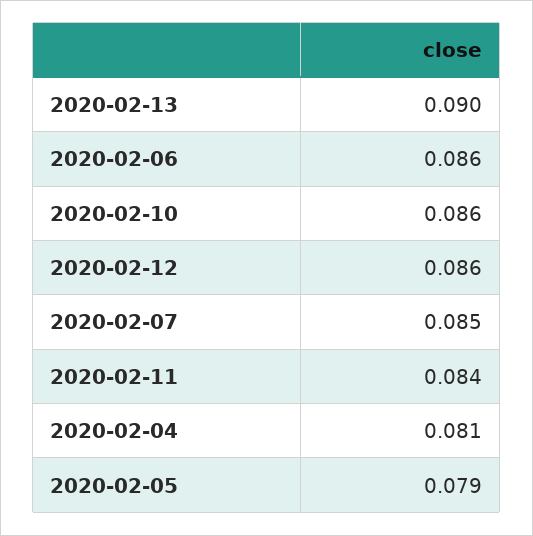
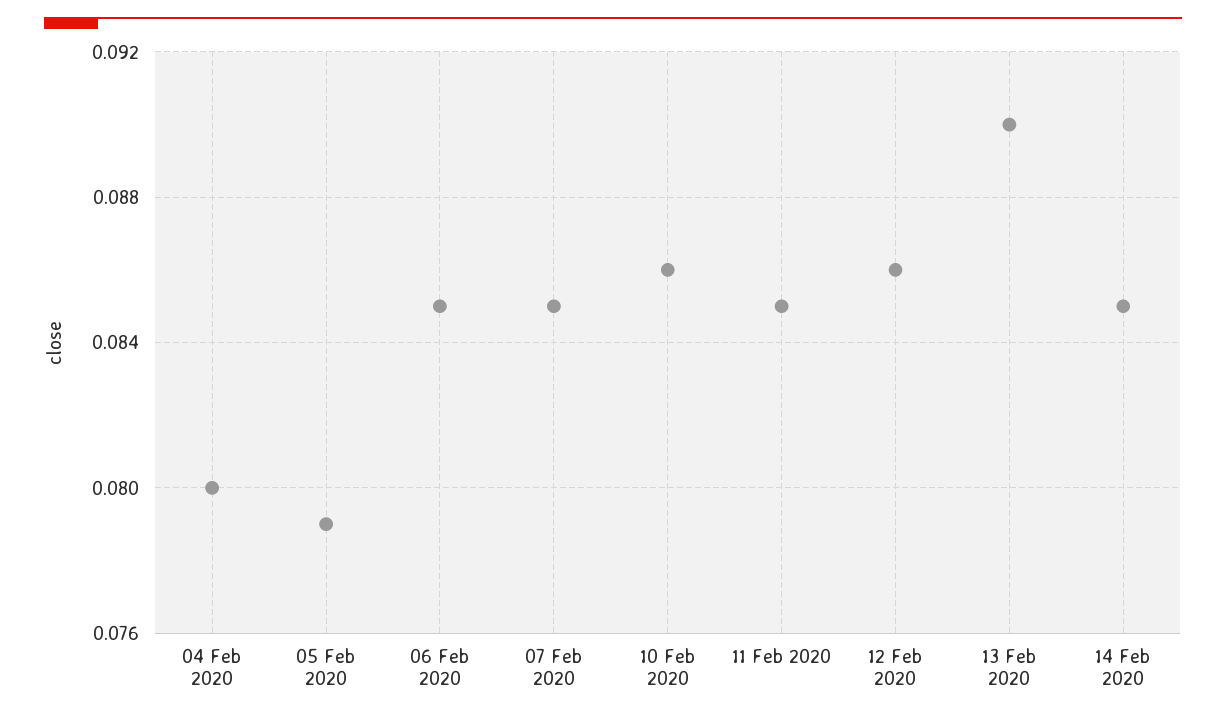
2020-02-06: 0.086 -> 0.085
2020-02-11: 0.084 -> 0.085
2020-02-04: 0.081 -> 0.08
14 Feb 2020: none -> 0.085

